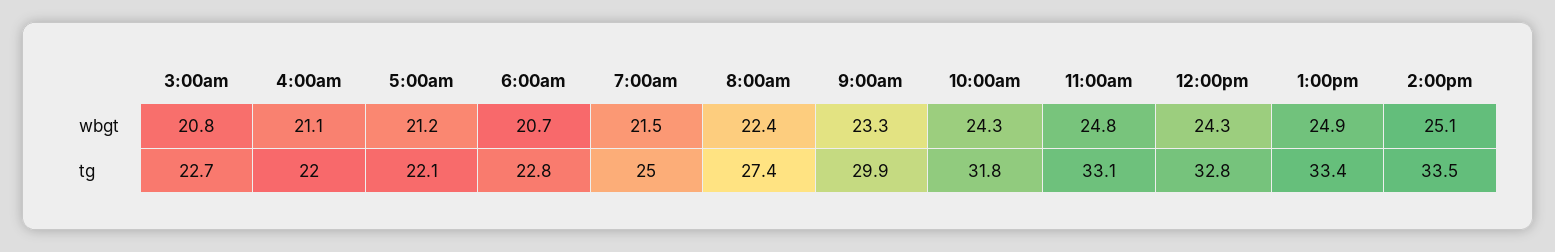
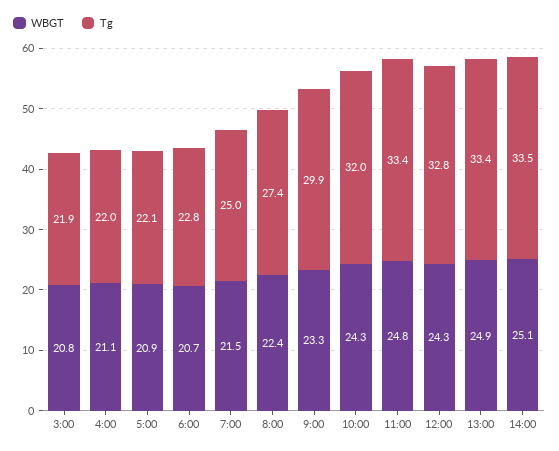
wbgt, 5:00am: 21.2 -> 20.9
tg, 3:00am: 22.7 -> 21.9
tg, 10:00am: 31.8 -> 32
tg, 11:00am: 33.1 -> 33.4

